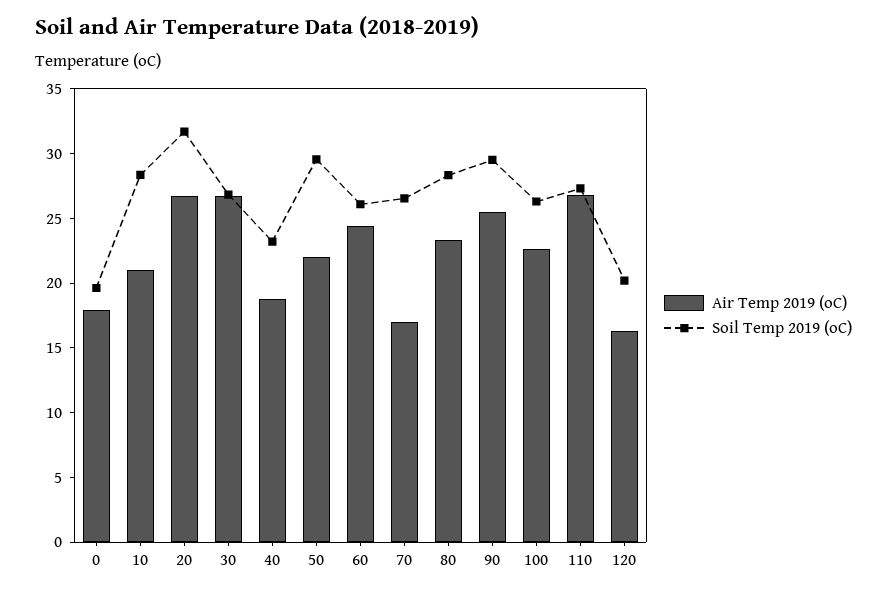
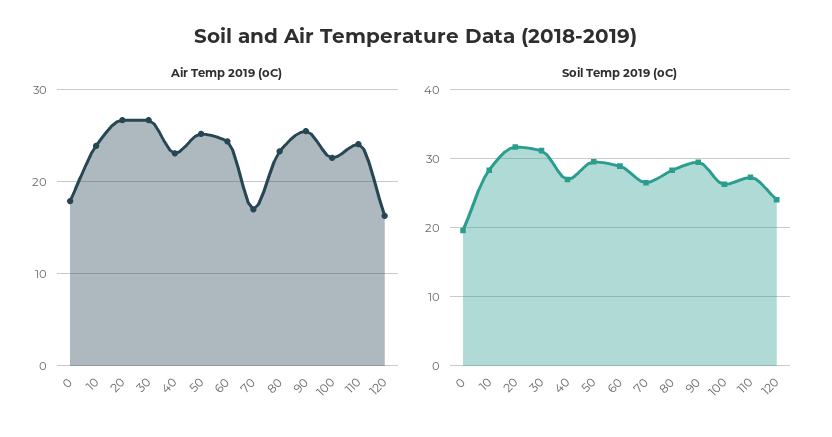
Air Temp 2019 (oC), 10: 21 -> 24
Soil Temp 2019 (oC), 30: 27 -> 31
Air Temp 2019 (oC), 40: 19 -> 23
Soil Temp 2019 (oC), 40: 23 -> 27
Air Temp 2019 (oC), 50: 22 -> 25
Soil Temp 2019 (oC), 60: 26 -> 29
Air Temp 2019 (oC), 110: 27 -> 24
Soil Temp 2019 (oC), 120: 20 -> 24

